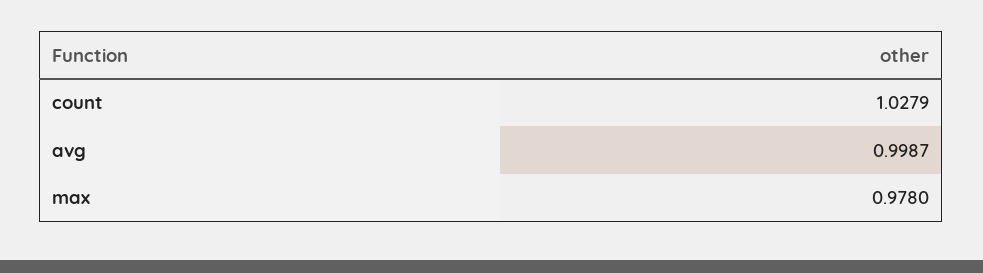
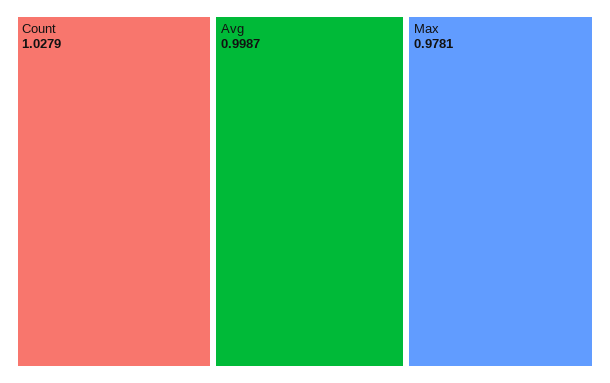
max: 0.978 -> 0.9781

